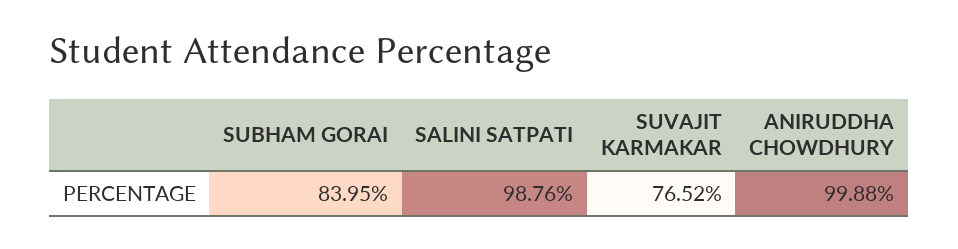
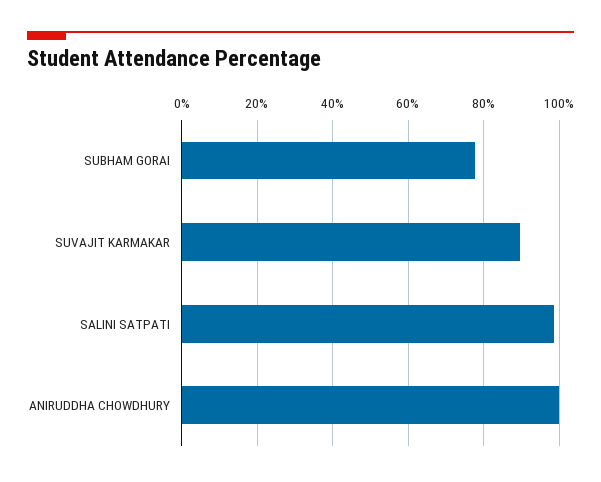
SUBHAM GORAI: 83.95 -> 78
SUVAJIT KARMAKAR: 76.52 -> 90

